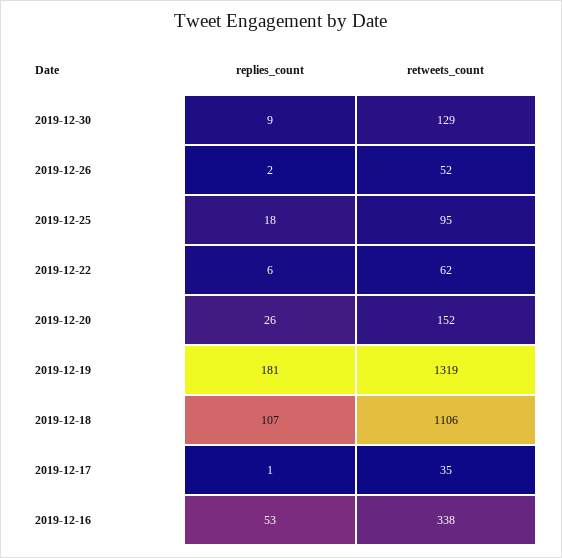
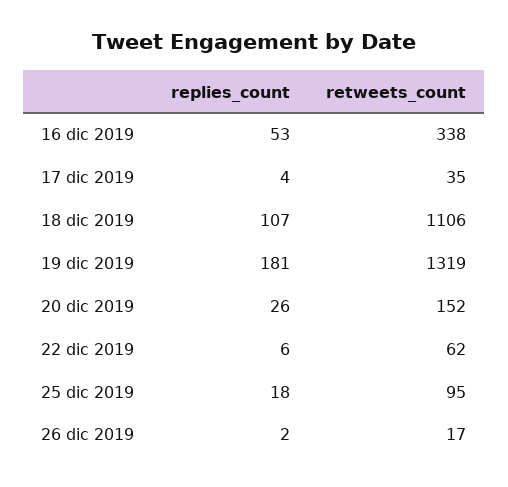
replies_count, 2019-12-30: 9 -> none
retweets_count, 2019-12-30: 129 -> none
retweets_count, 2019-12-26: 52 -> 17
replies_count, 2019-12-17: 1 -> 4

